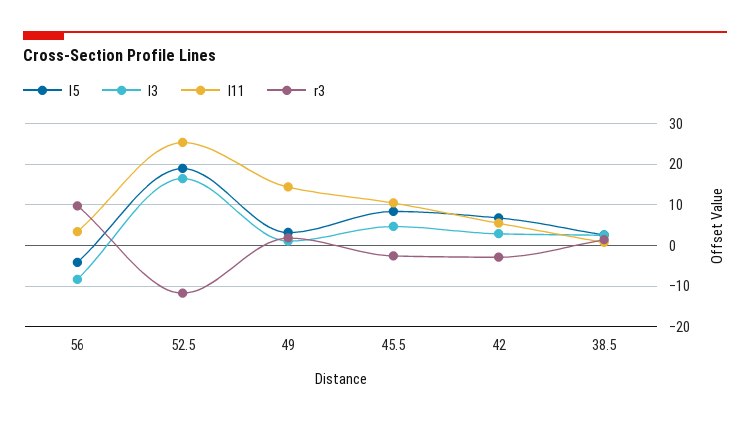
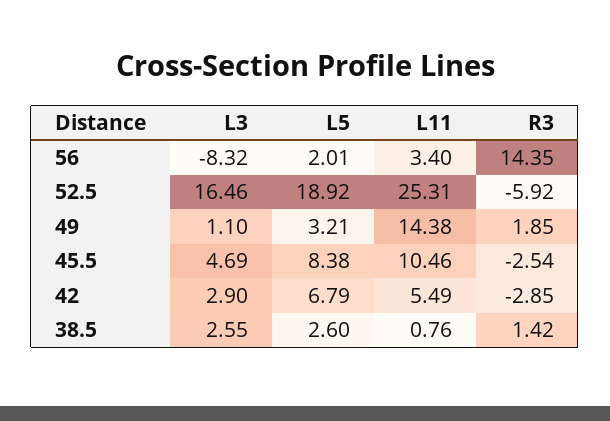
l5, 56: -4 -> 2.01
r3, 56: 10 -> 14.35
r3, 52.5: -12 -> -5.92

